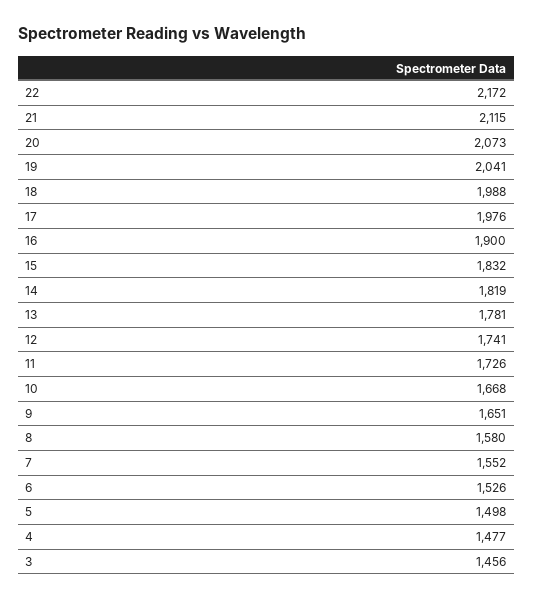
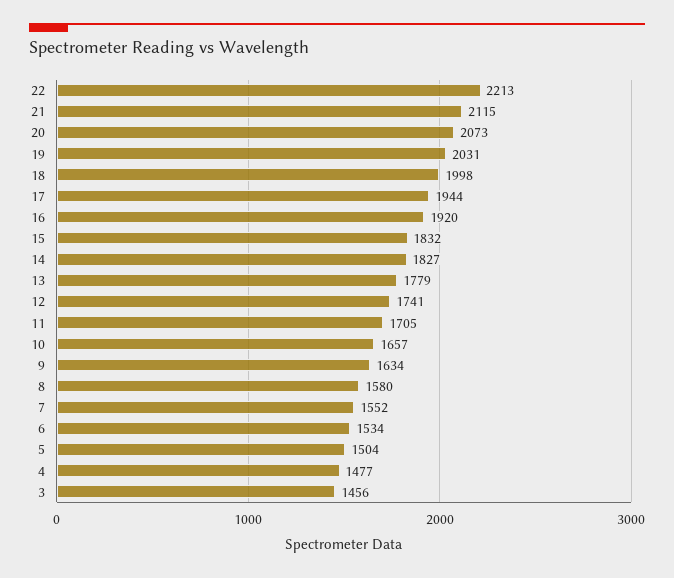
22: 2172 -> 2213
19: 2041 -> 2031
18: 1988 -> 1998
17: 1976 -> 1944
16: 1900 -> 1920
14: 1819 -> 1827
13: 1781 -> 1779
11: 1726 -> 1705
10: 1668 -> 1657
9: 1651 -> 1634
6: 1526 -> 1534
5: 1498 -> 1504

